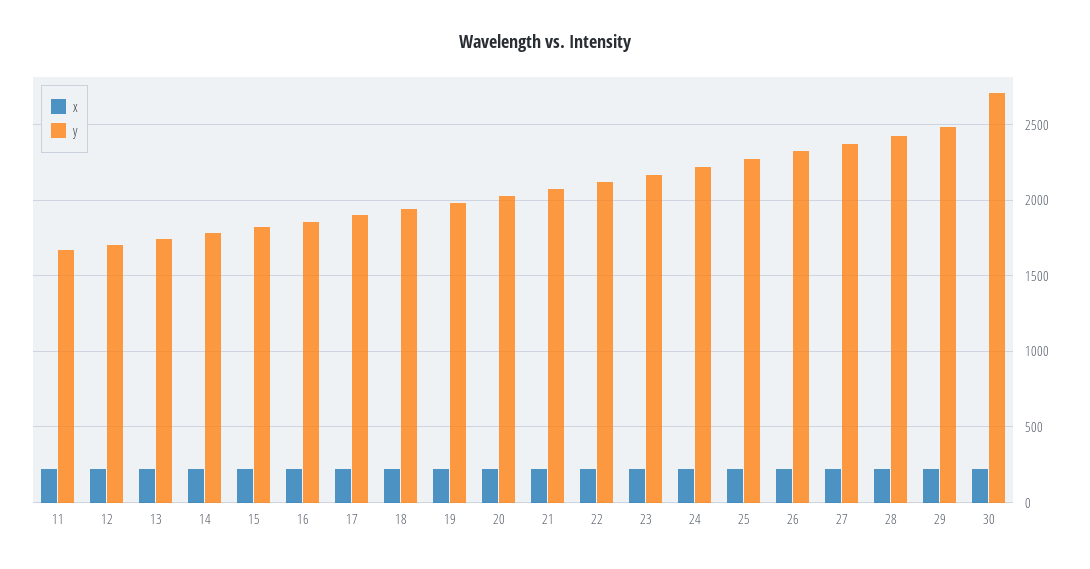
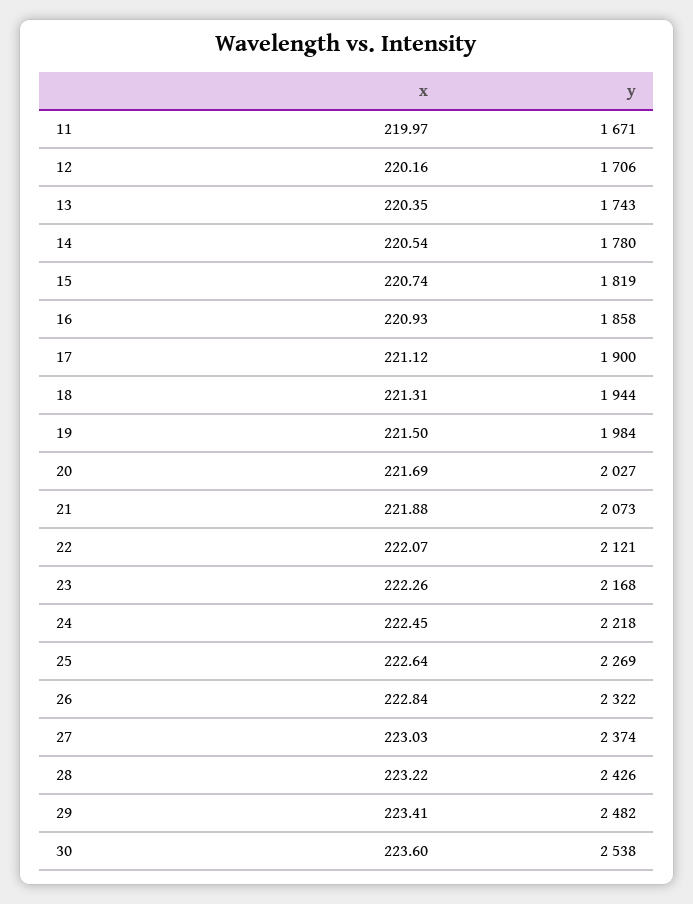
y, 30: 2700 -> 2538

